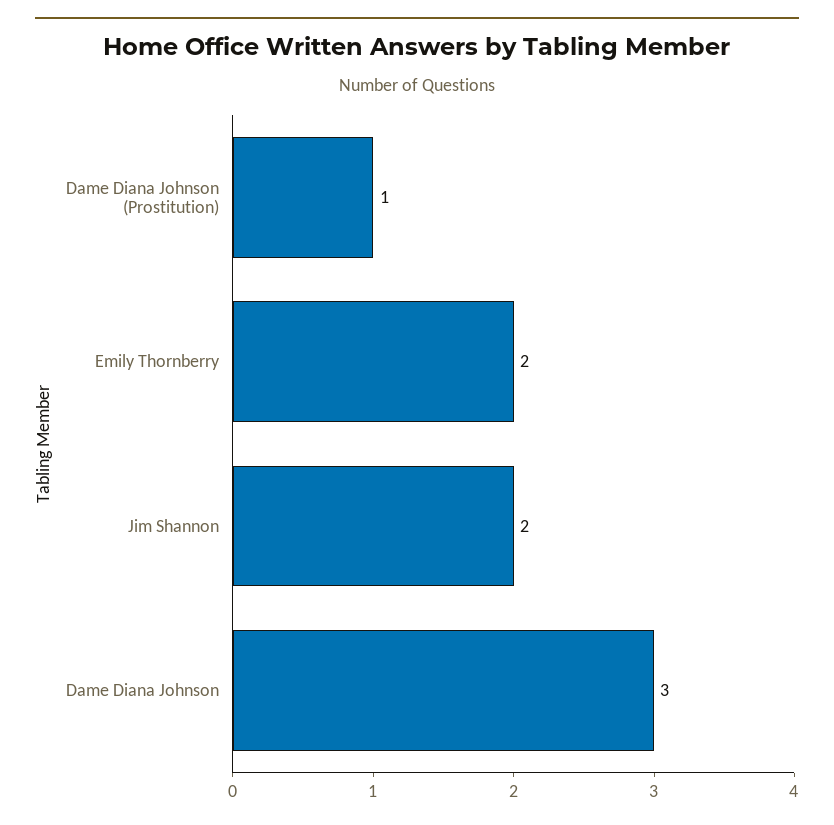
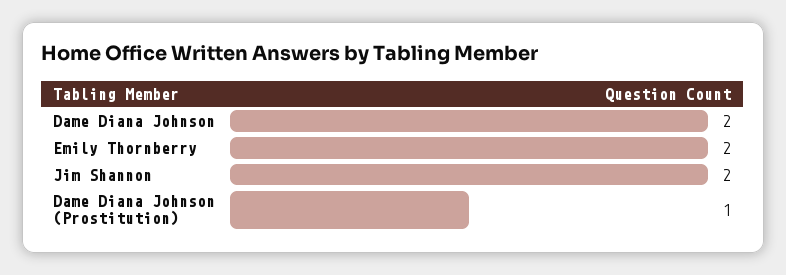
Dame Diana Johnson: 3 -> 2

